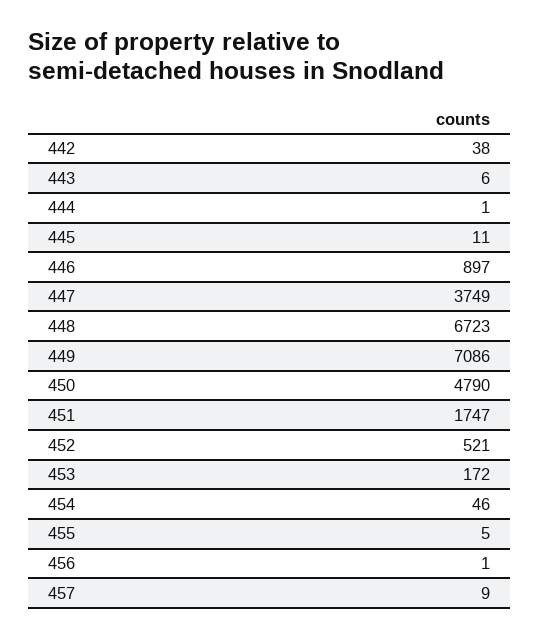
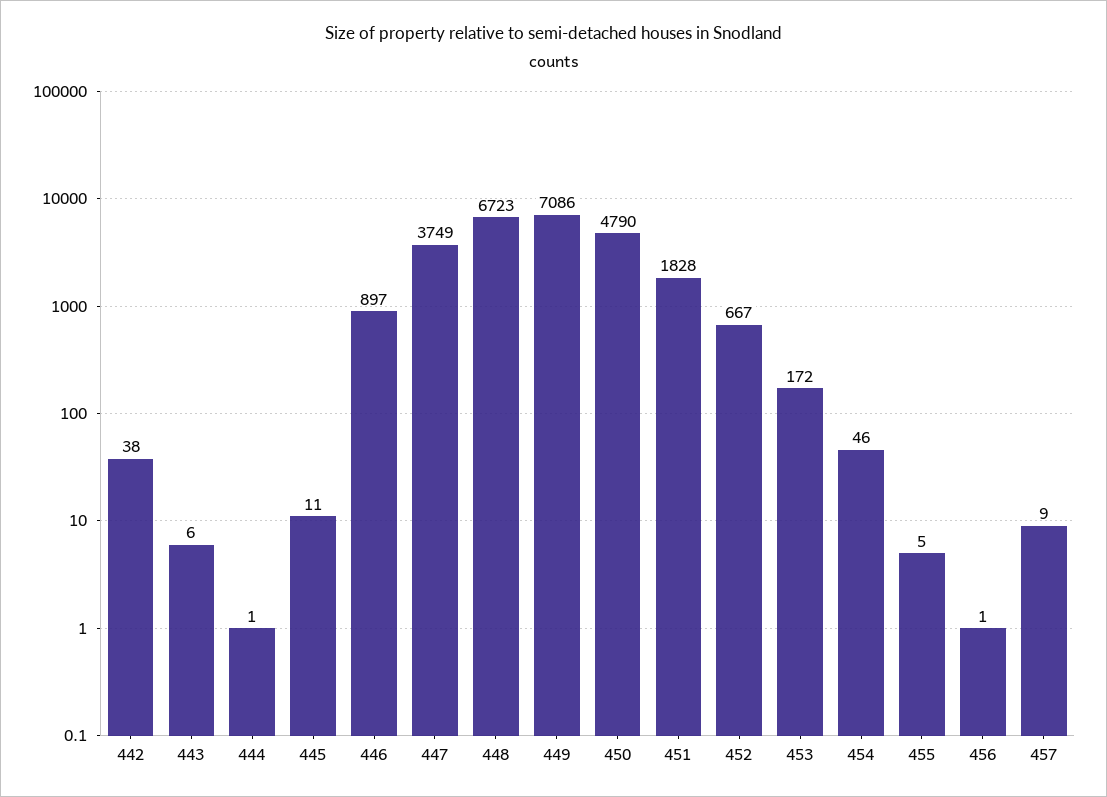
451: 1747 -> 1828
452: 521 -> 667

